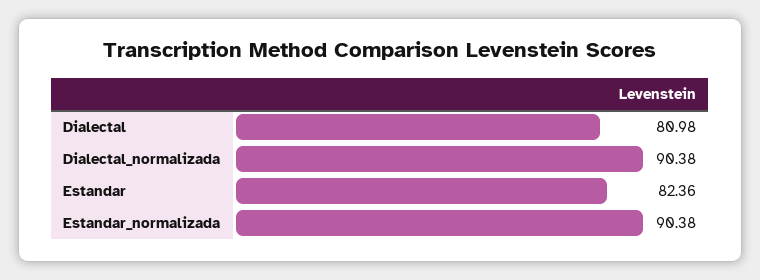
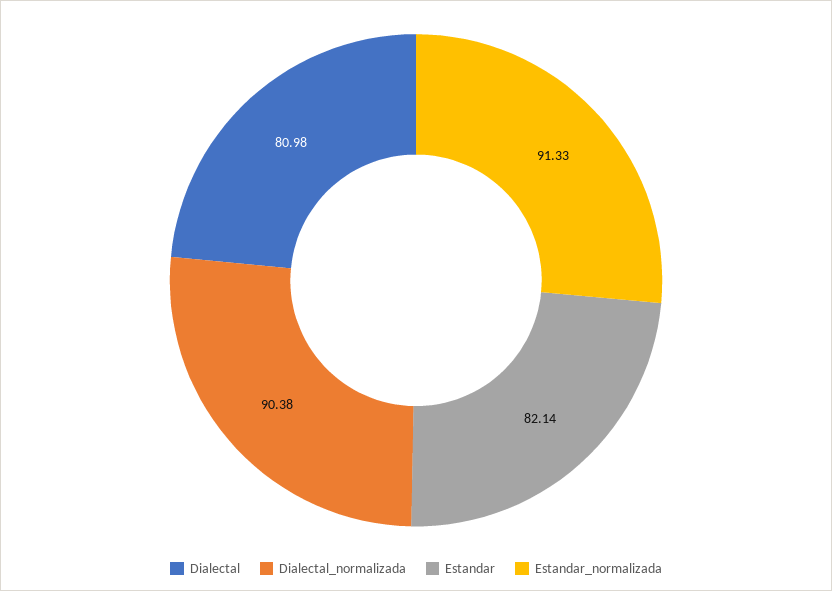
Estandar: 82.36 -> 82.14
Estandar_normalizada: 90.38 -> 91.33

